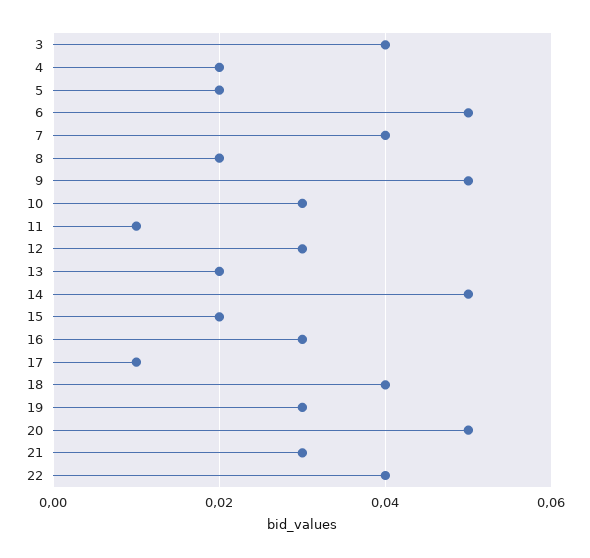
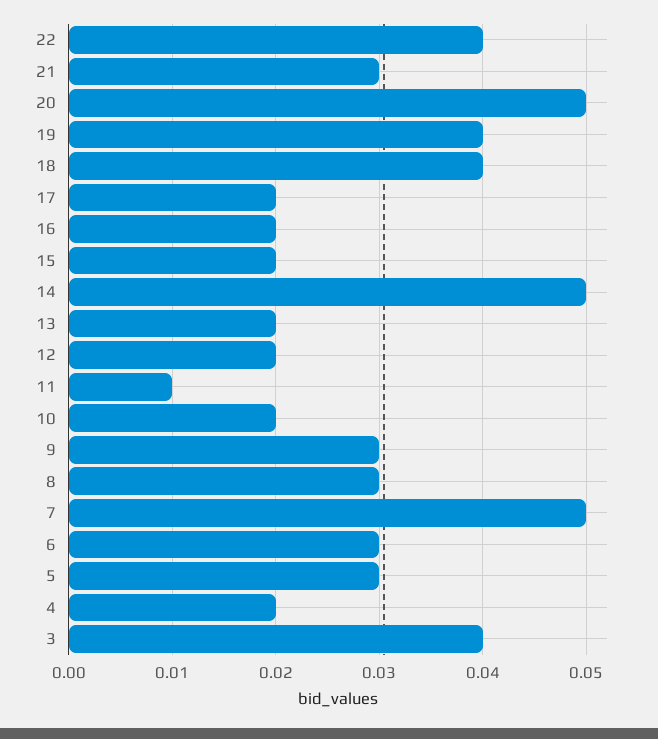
5: 0.02 -> 0.03
6: 0.05 -> 0.03
7: 0.04 -> 0.05
8: 0.02 -> 0.03
9: 0.05 -> 0.03
10: 0.03 -> 0.02
12: 0.03 -> 0.02
16: 0.03 -> 0.02
17: 0.01 -> 0.02
19: 0.03 -> 0.04

